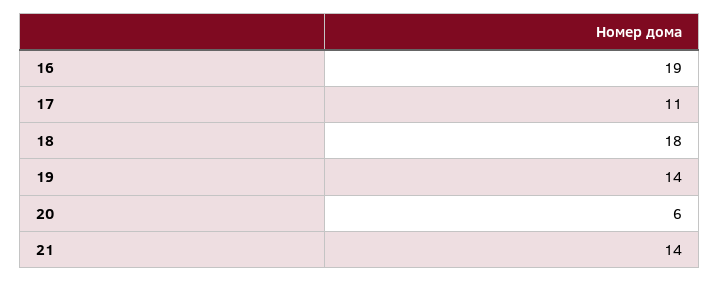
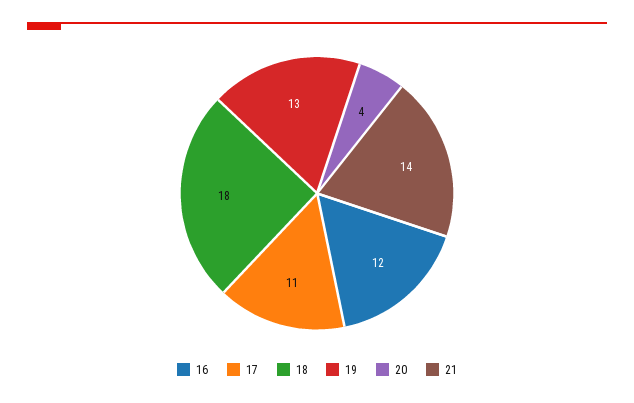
16: 19 -> 12
19: 14 -> 13
20: 6 -> 4

